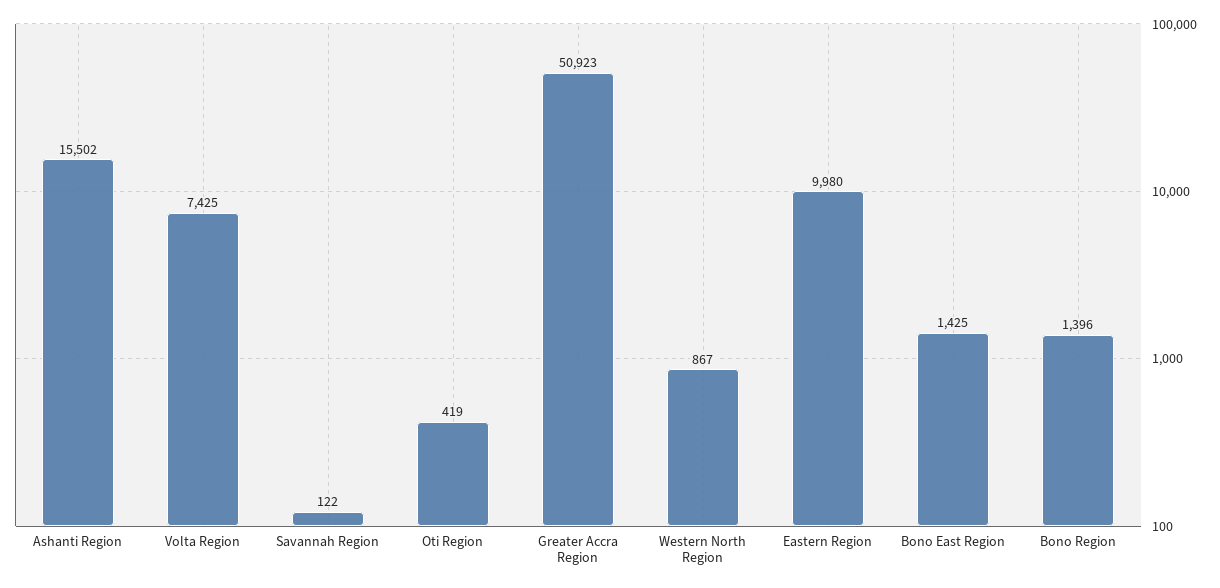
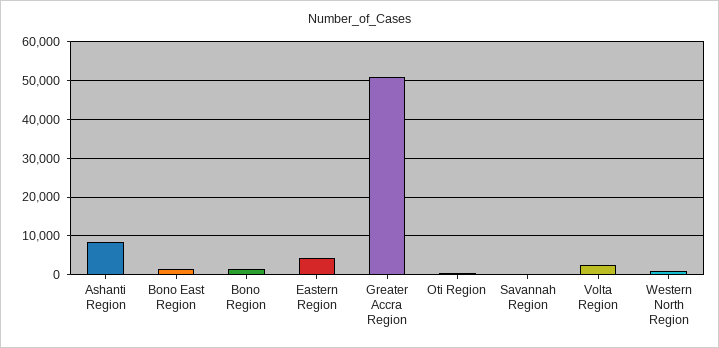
Ashanti Region: 15502 -> 8000
Volta Region: 7425 -> 2000
Eastern Region: 9980 -> 4000

